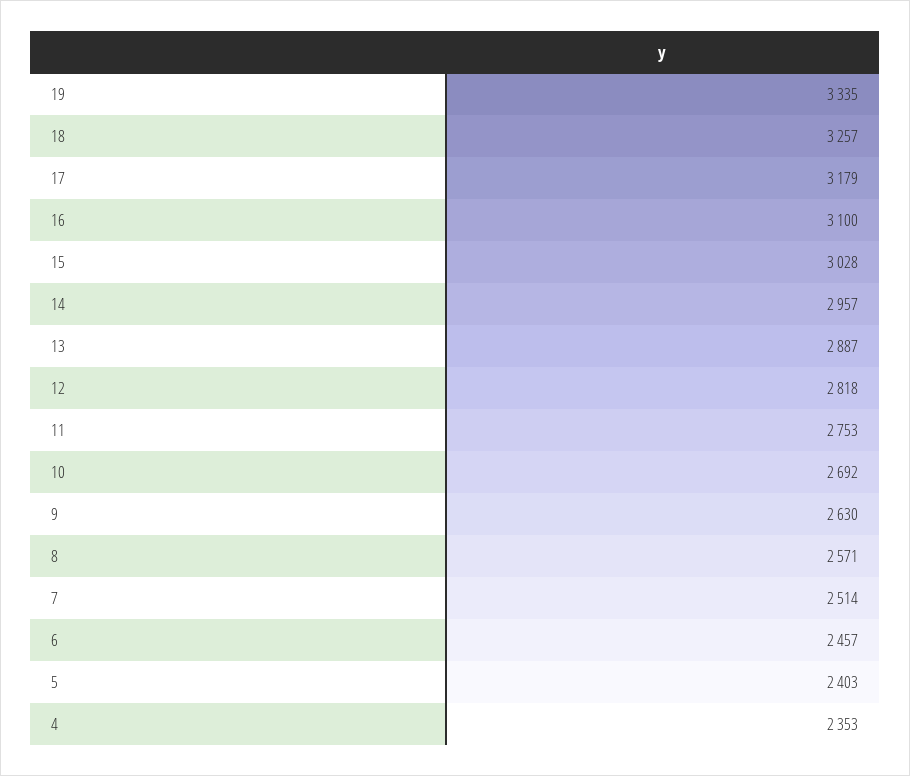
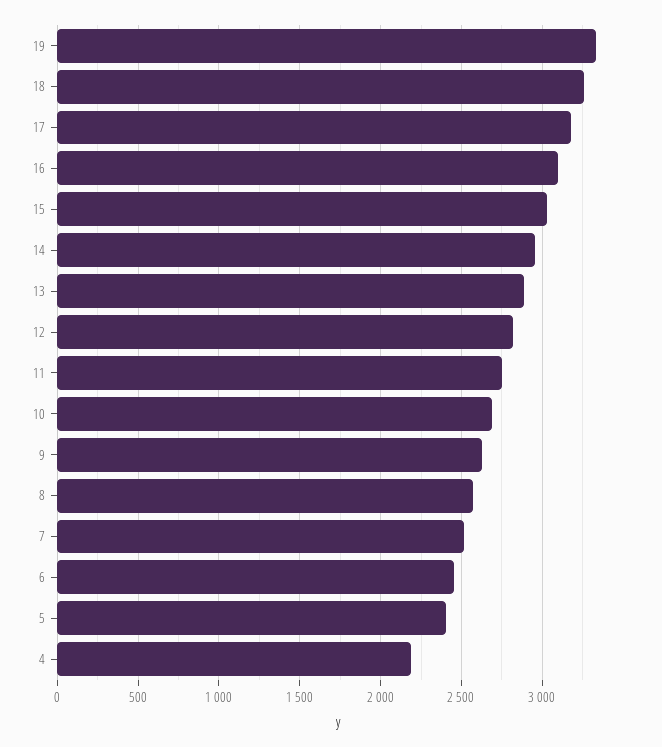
4: 2353 -> 2200

